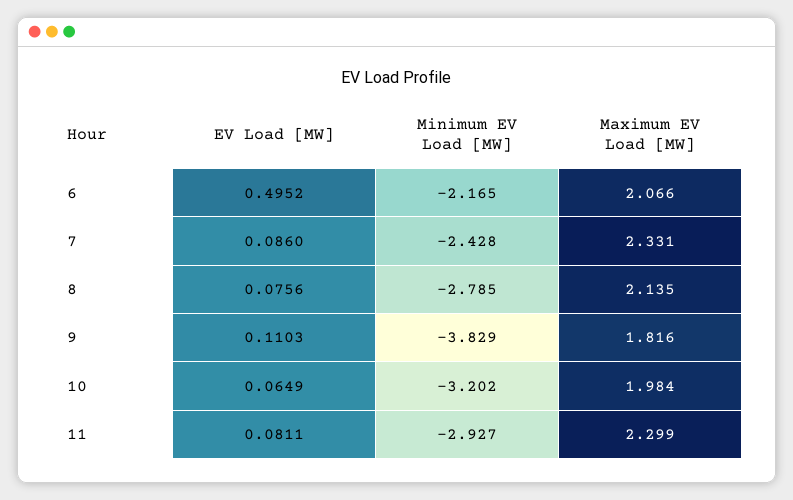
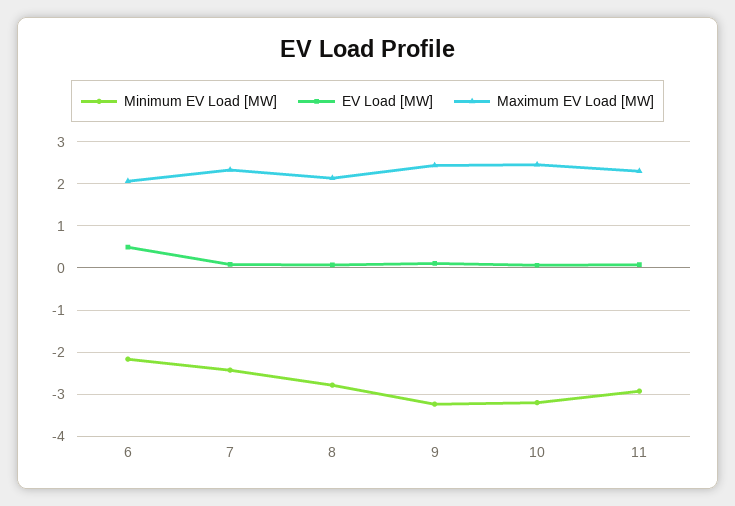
Minimum EV Load [MW], 9: -3.829 -> -3.2
Maximum EV Load [MW], 9: 1.816 -> 2.4
Maximum EV Load [MW], 10: 1.984 -> 2.4

